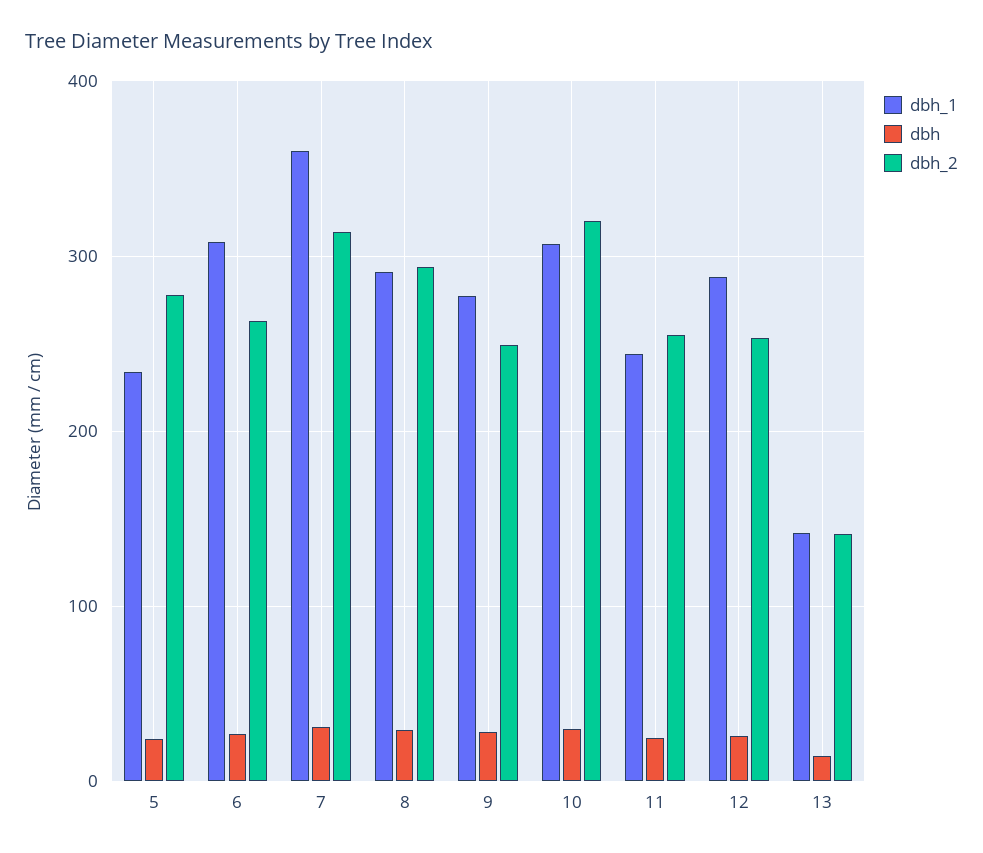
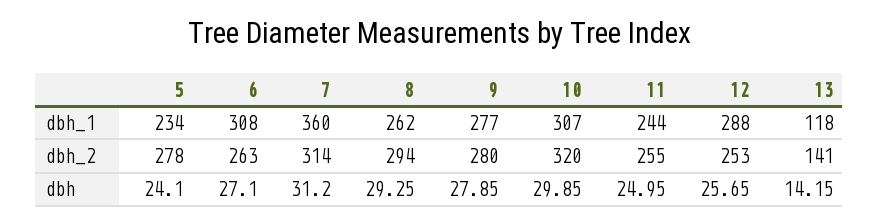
dbh_1, 8: 290 -> 262
dbh_2, 9: 250 -> 280
dbh_1, 13: 140 -> 118

